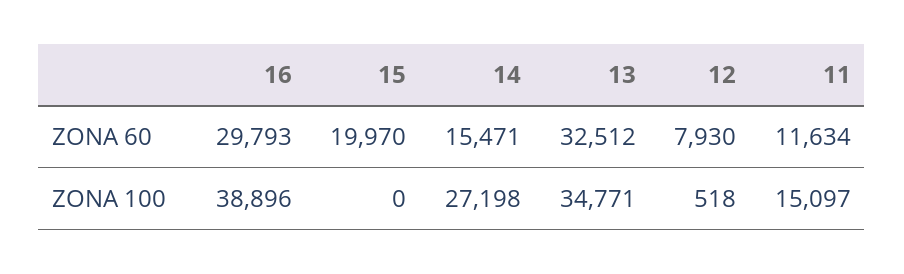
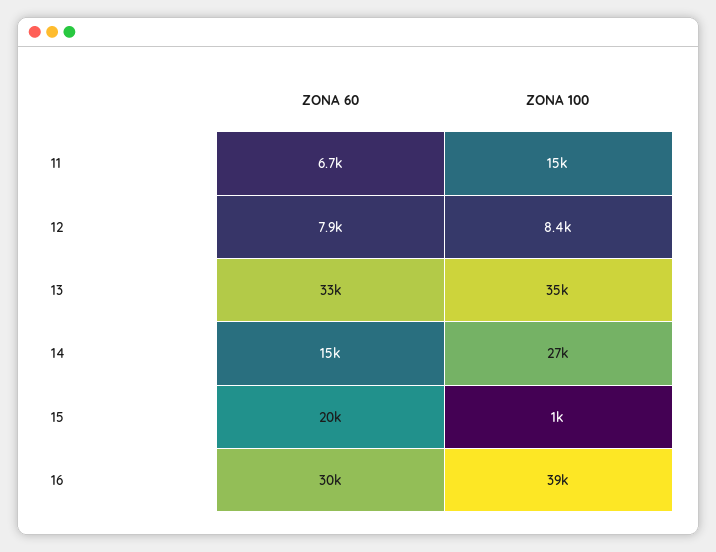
11, ZONA 60: 11634 -> 6700
15, ZONA 100: 0 -> 1000
12, ZONA 100: 518 -> 8400

